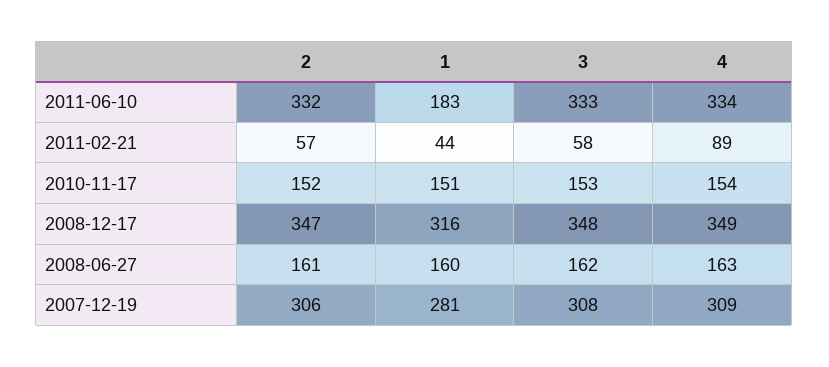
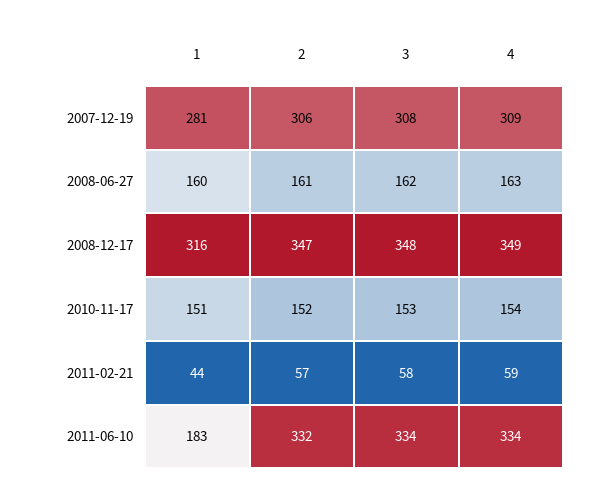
3, 2011-06-10: 333 -> 334
4, 2011-02-21: 89 -> 59

